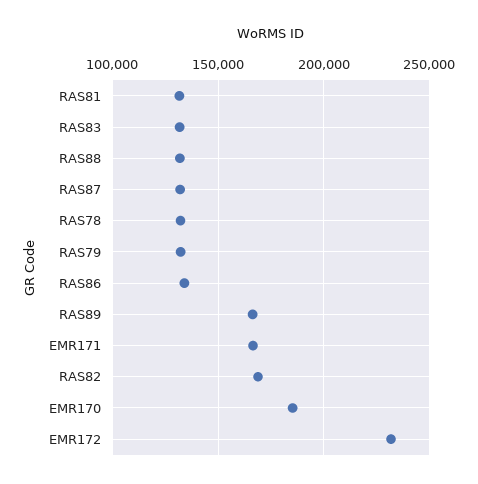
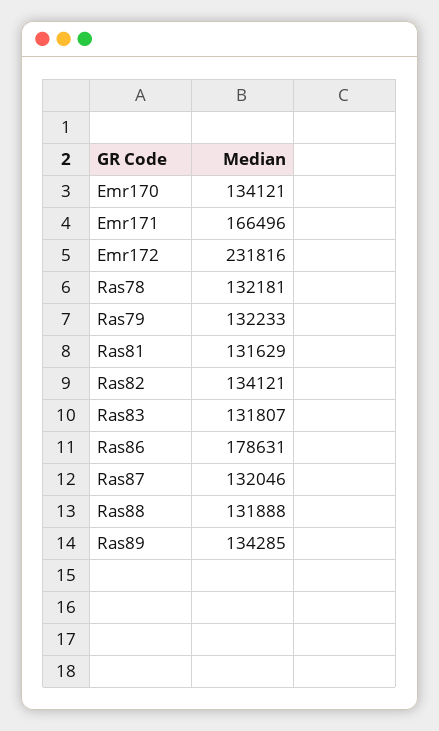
RAS86: 135000 -> 178631
RAS89: 165000 -> 134285
RAS82: 170000 -> 134121
EMR170: 185000 -> 134121

